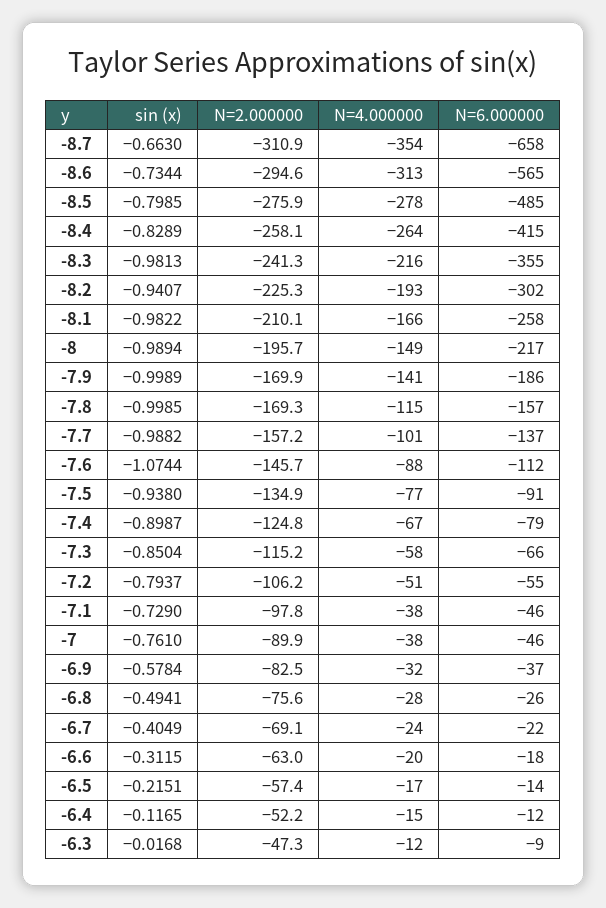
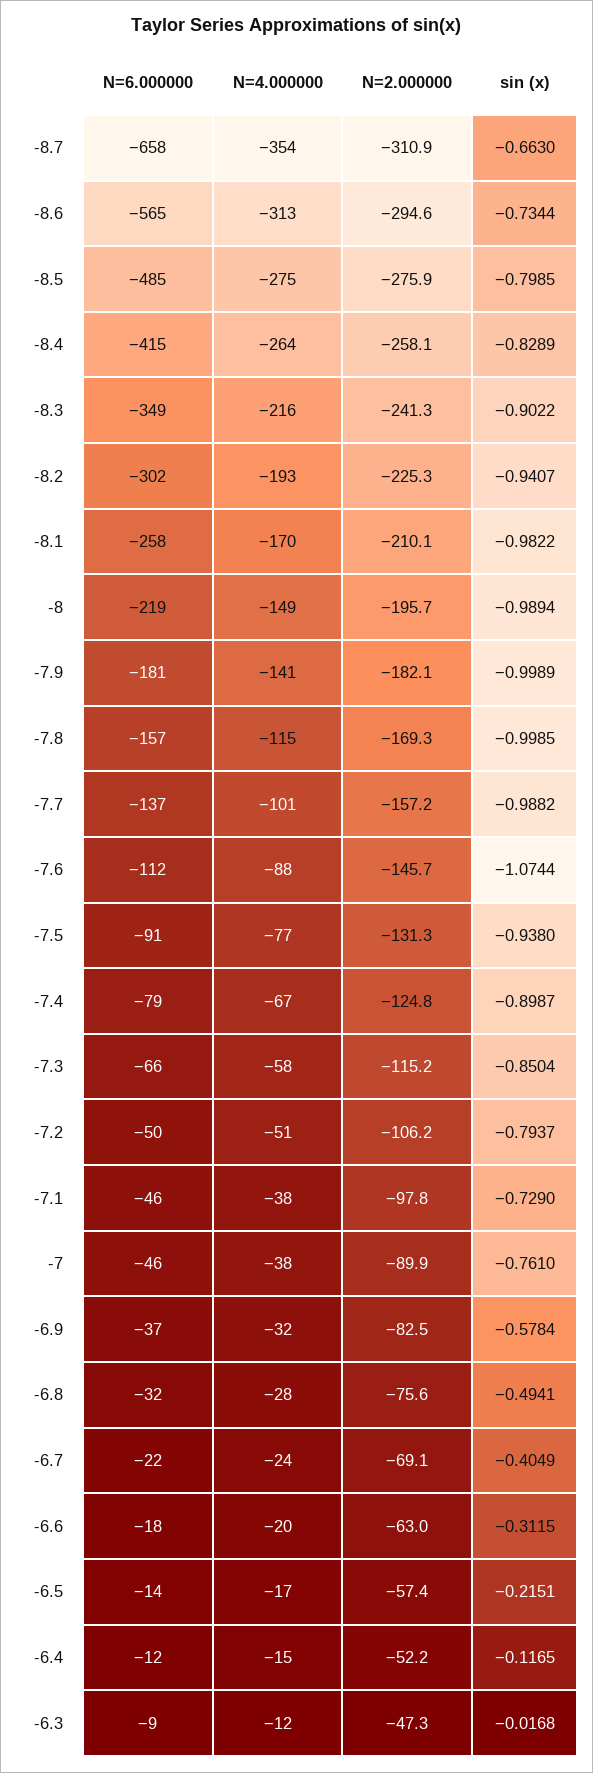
N=4.000000, -8.5: -278 -> -275
sin (x), -8.3: -0.9813 -> -0.9022
N=6.000000, -8.3: -355 -> -349
N=4.000000, -8.1: -166 -> -170
N=6.000000, -8: -217 -> -219
N=2.000000, -7.9: -169.9 -> -182.1
N=6.000000, -7.9: -186 -> -181
N=2.000000, -7.5: -134.9 -> -131.3
N=6.000000, -7.2: -55 -> -50
N=6.000000, -6.8: -26 -> -32

